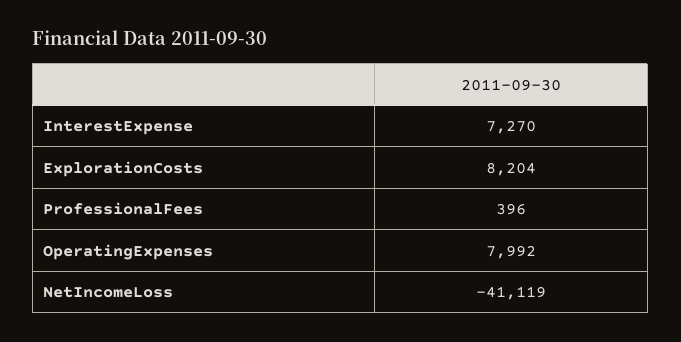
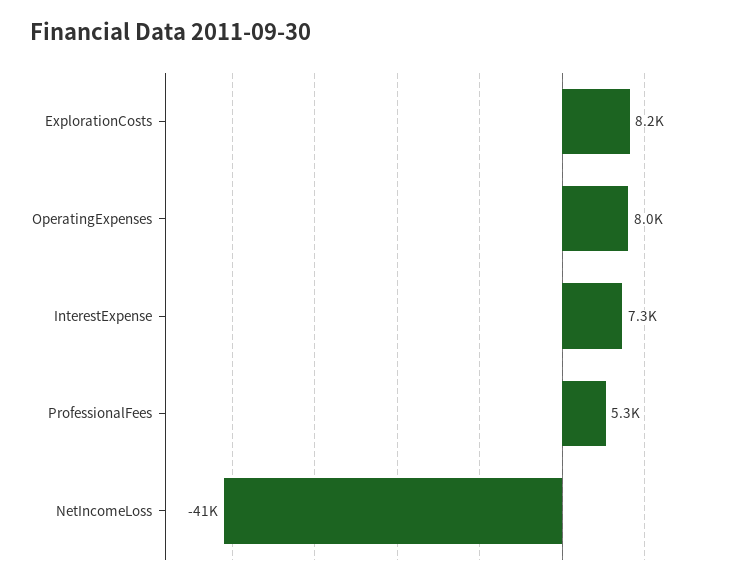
ProfessionalFees: 396 -> 5300

